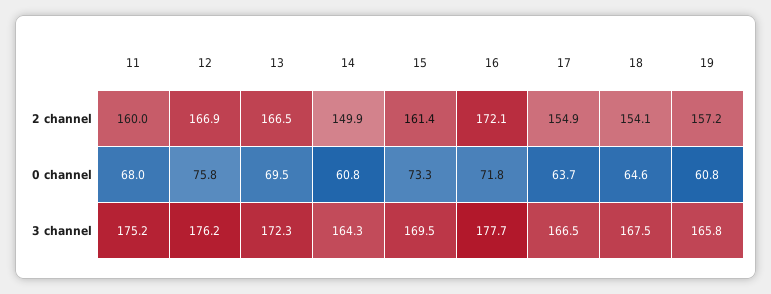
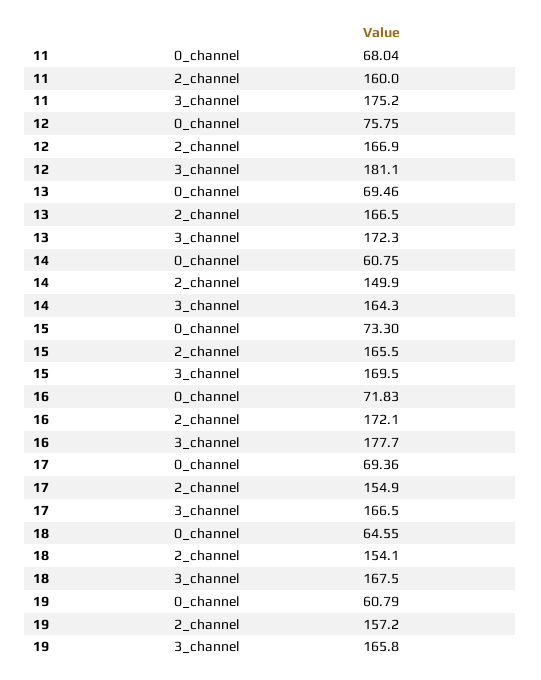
15, 2 channel: 161.4 -> 165.5
17, 0 channel: 63.7 -> 69.36
12, 3 channel: 176.2 -> 181.1

